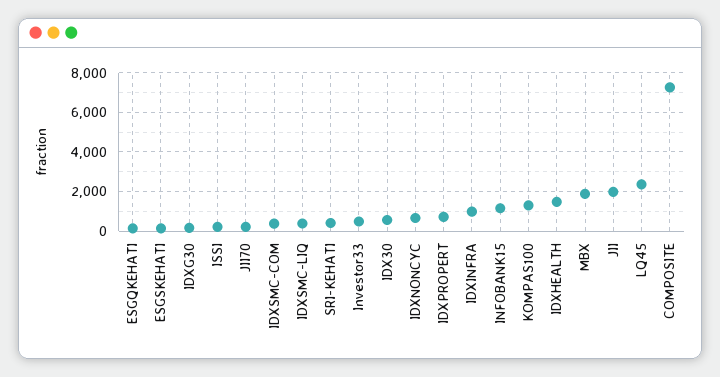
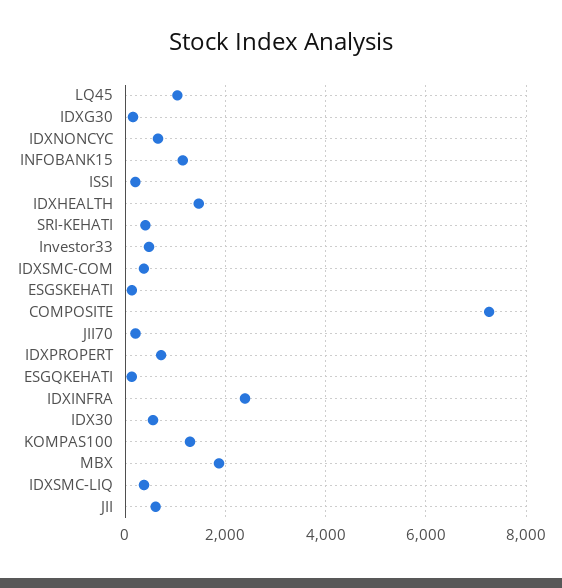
IDXINFRA: 1000 -> 2400
JII: 2000 -> 600
LQ45: 2500 -> 1000

